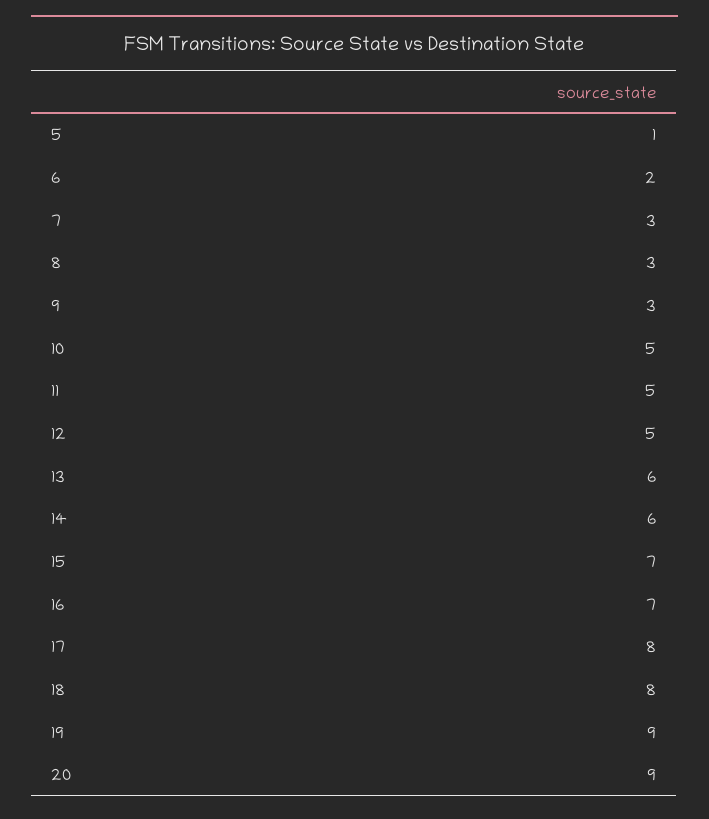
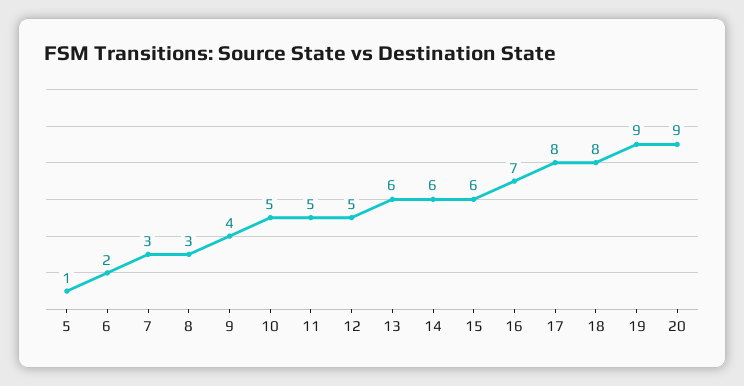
9: 3 -> 4
15: 7 -> 6

